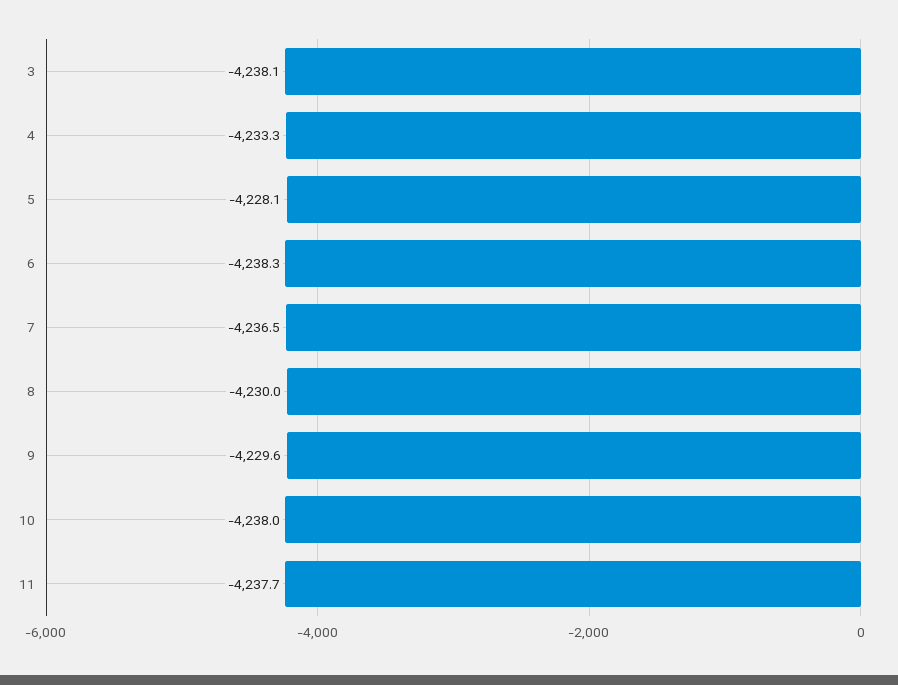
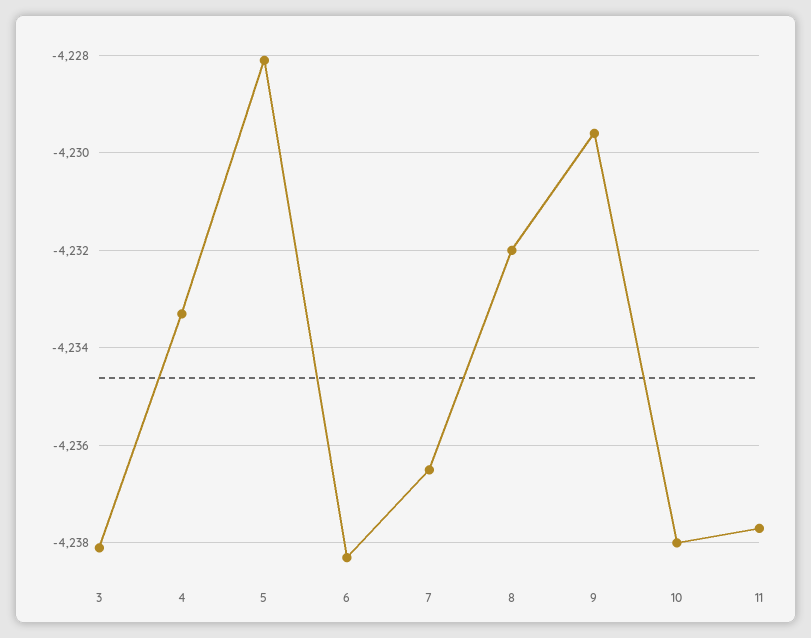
8: -4230 -> -4232

